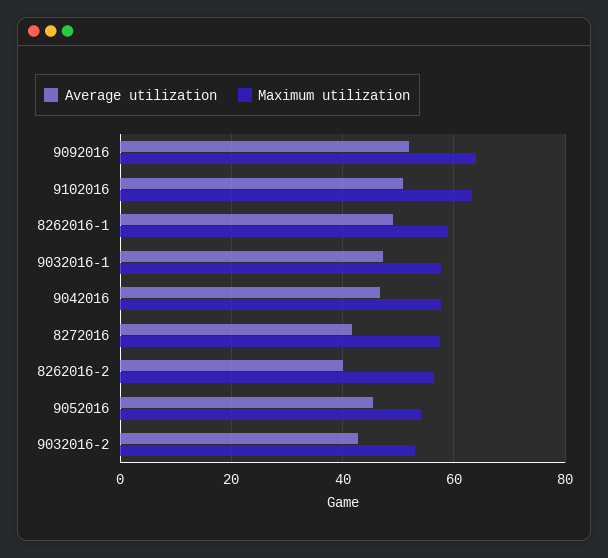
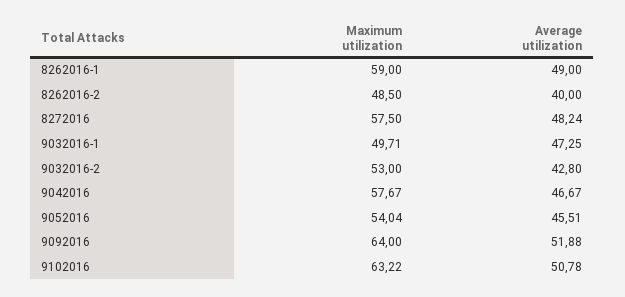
Maximum utilization, 9032016-1: 58 -> 49.71
Average utilization, 8272016: 42 -> 48.24
Maximum utilization, 8262016-2: 56 -> 48.5

